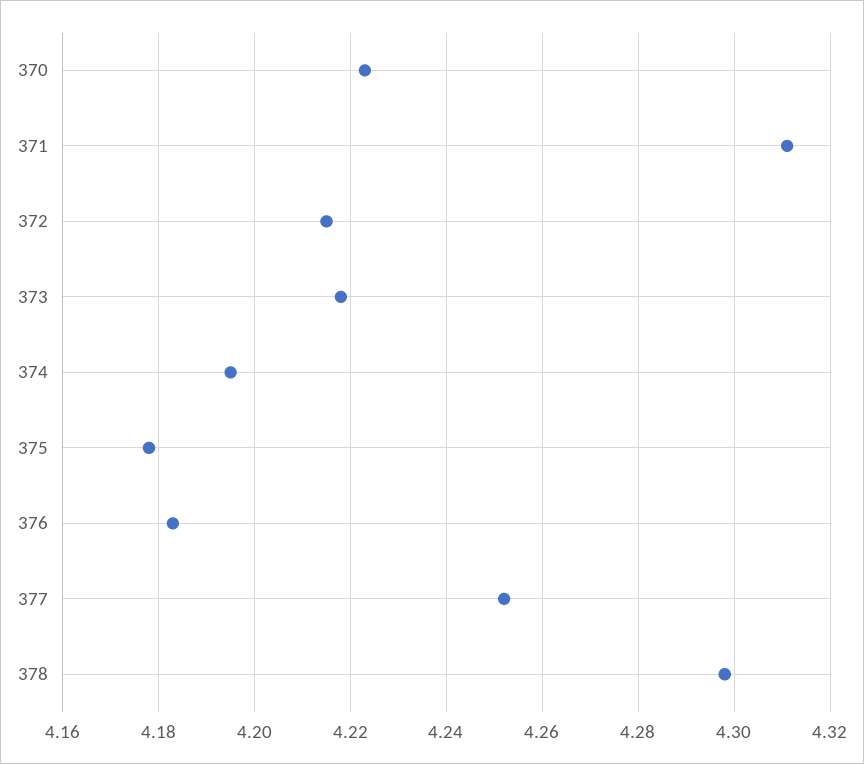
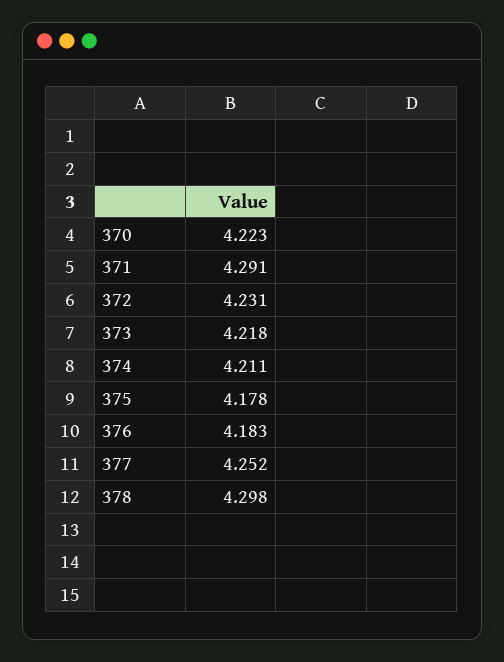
371: 4.31 -> 4.291
372: 4.215 -> 4.231
374: 4.195 -> 4.211

